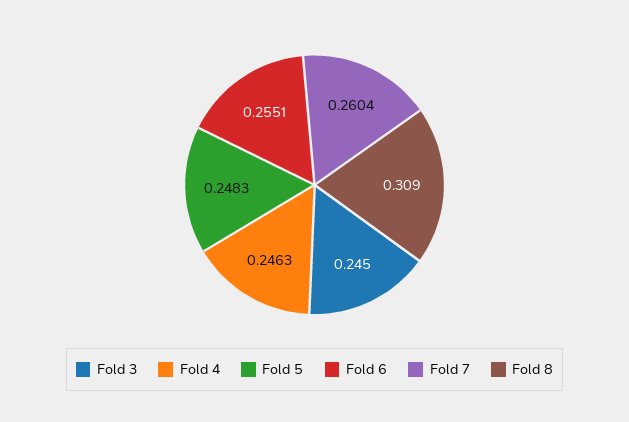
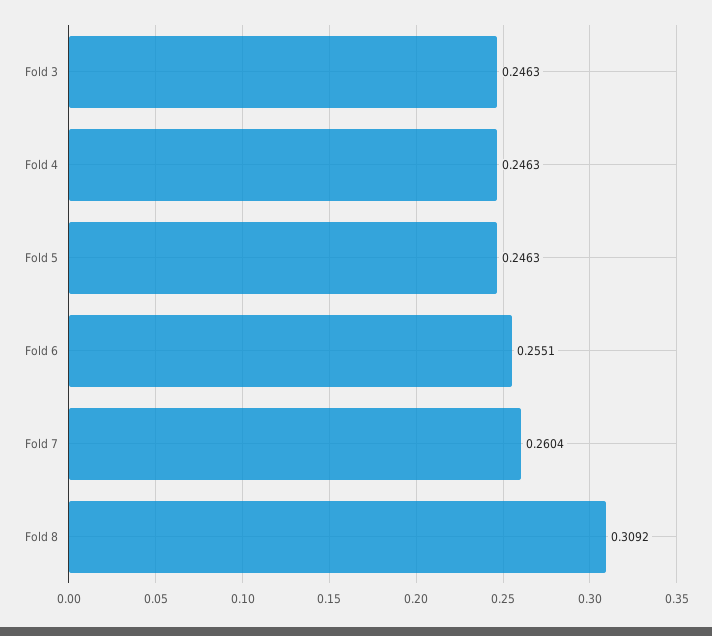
Fold 3: 0.245 -> 0.2463
Fold 5: 0.2483 -> 0.2463
Fold 8: 0.309 -> 0.3092

